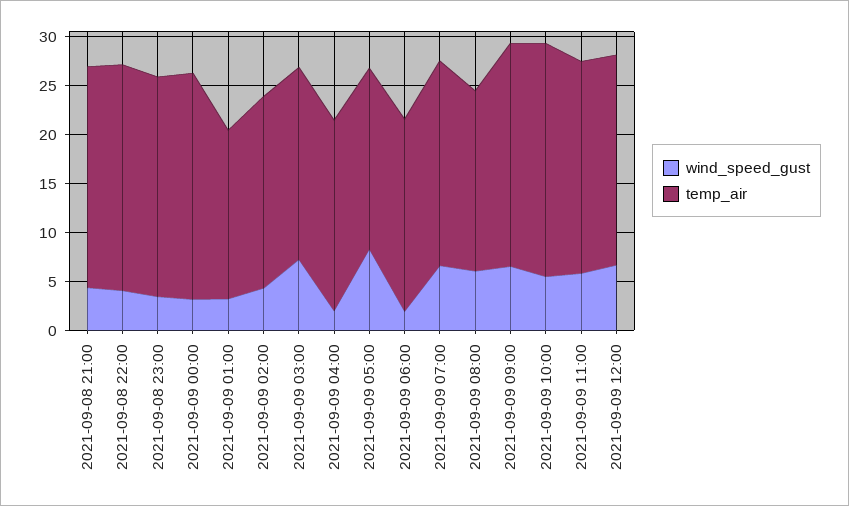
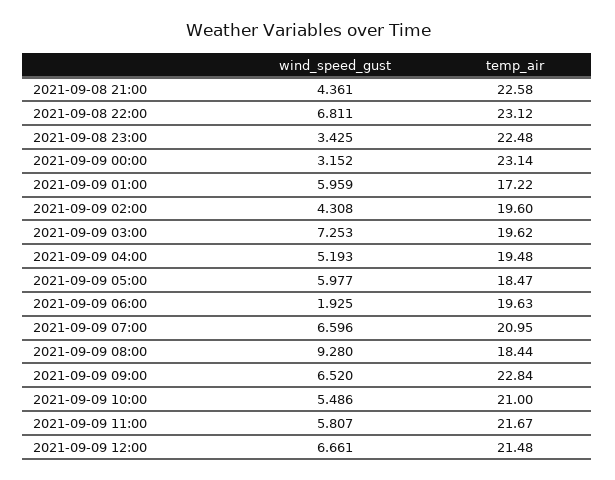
wind_speed_gust, 2021-09-08 22:00: 4 -> 6.811
wind_speed_gust, 2021-09-09 01:00: 3 -> 5.959
wind_speed_gust, 2021-09-09 04:00: 2 -> 5.193
wind_speed_gust, 2021-09-09 05:00: 8 -> 5.977
wind_speed_gust, 2021-09-09 08:00: 6 -> 9.28
temp_air, 2021-09-09 10:00: 24 -> 21

